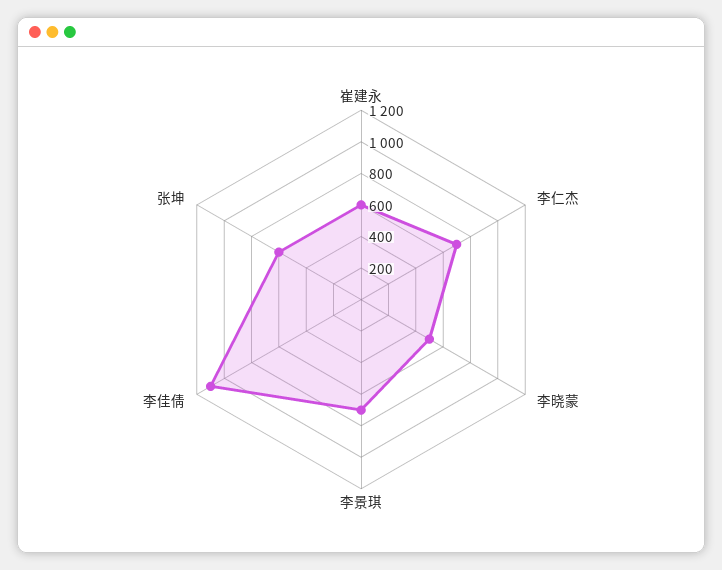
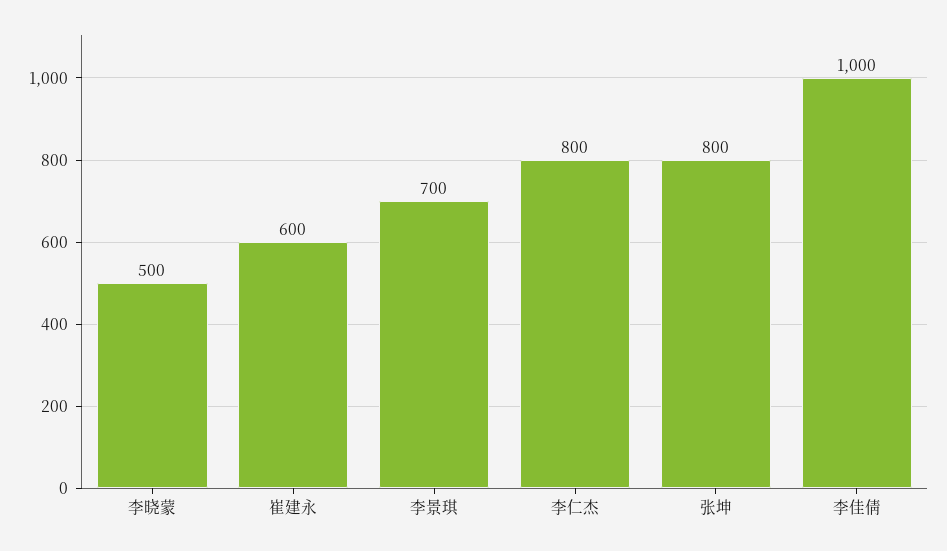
李仁杰: 700 -> 800
李佳倩: 1100 -> 1000
张坤: 600 -> 800

